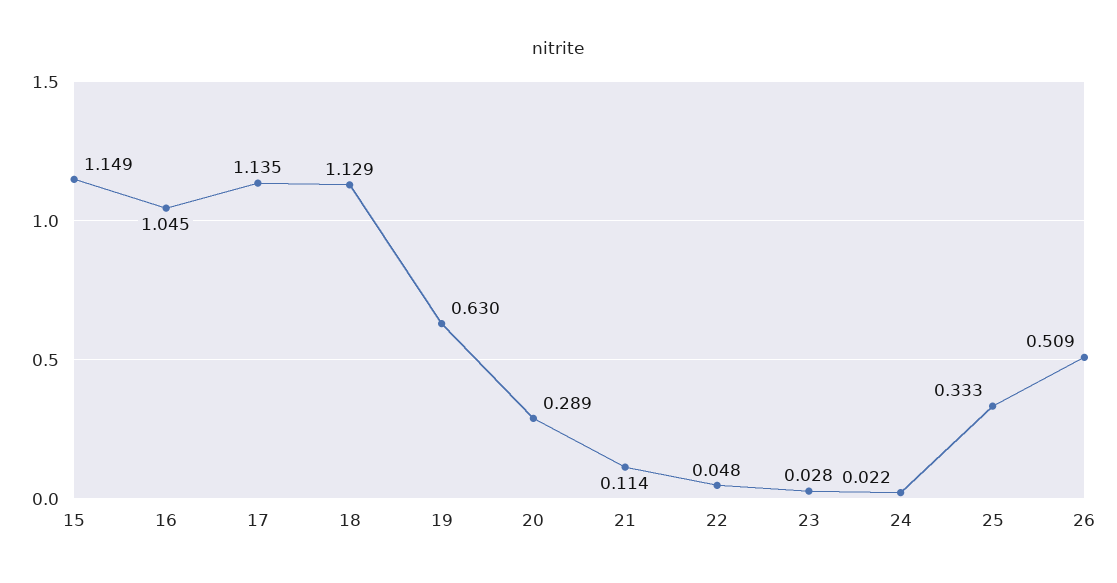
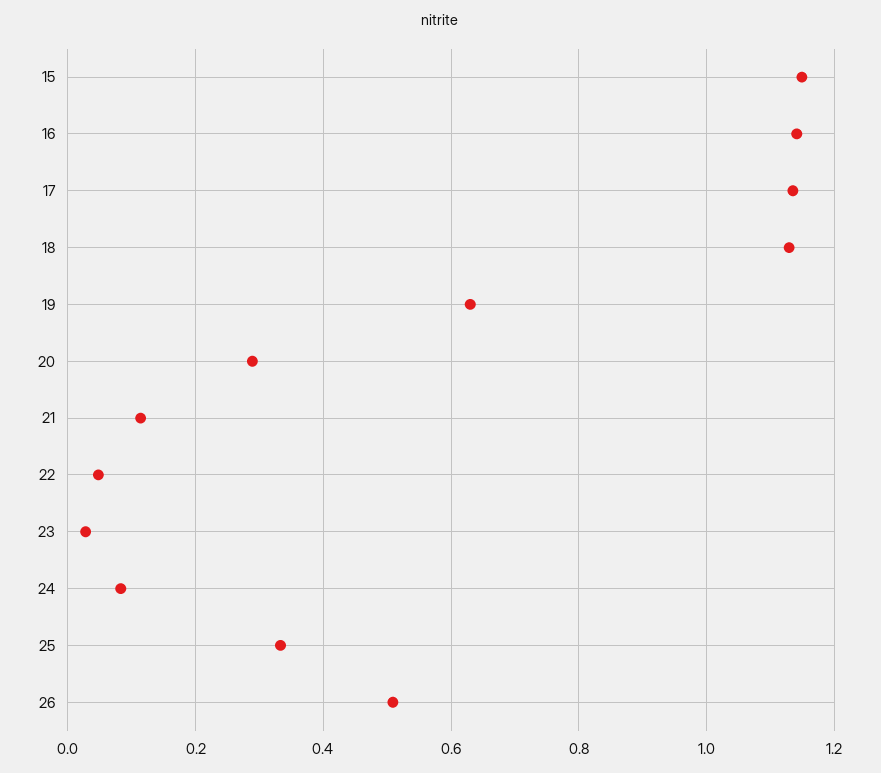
16: 1.045 -> 1.14
24: 0.022 -> 0.08

